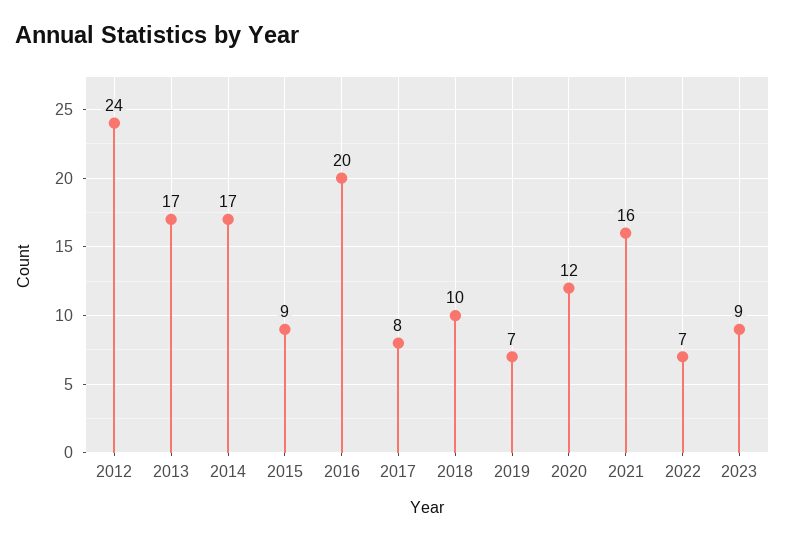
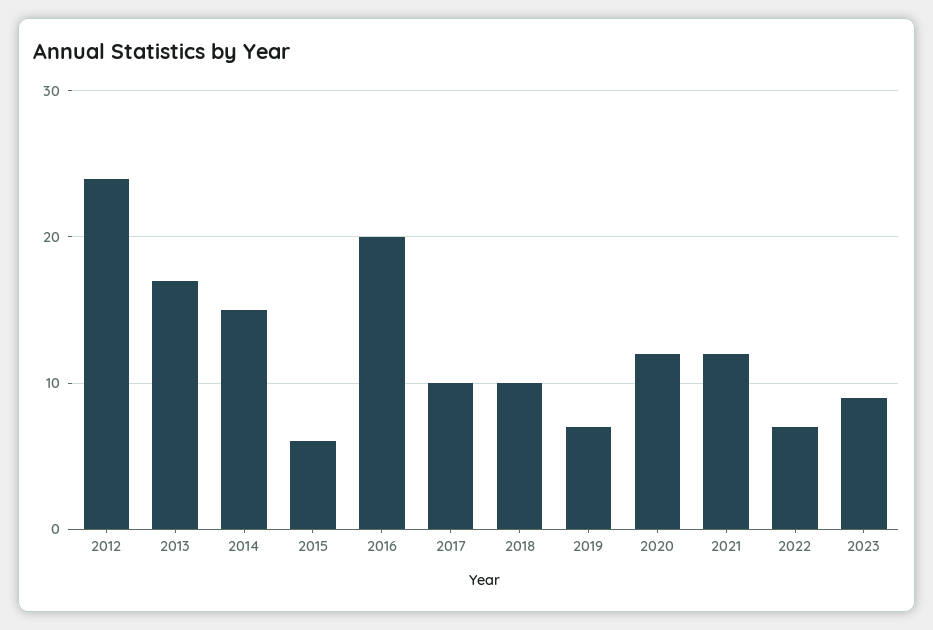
2014: 17 -> 15
2015: 9 -> 6
2017: 8 -> 10
2021: 16 -> 12

